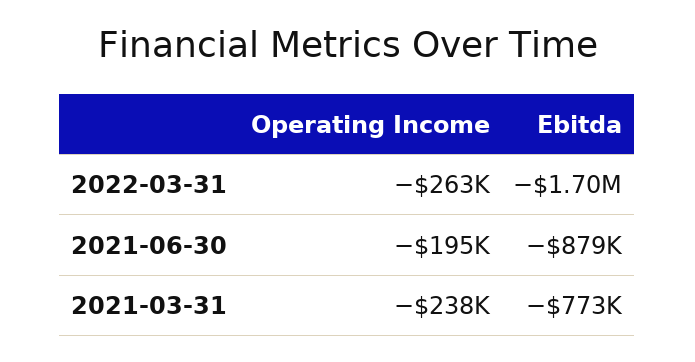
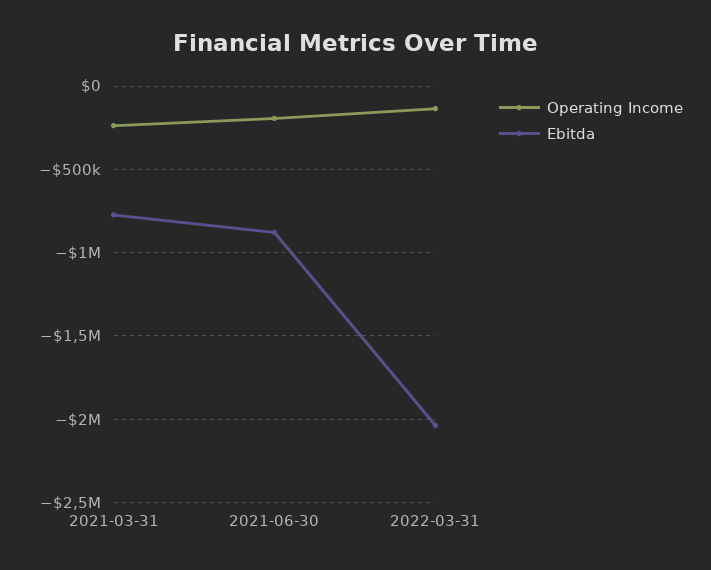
Operating Income, 2022-03-31: -263000 -> -150000
Ebitda, 2022-03-31: -1700000 -> -2050000

